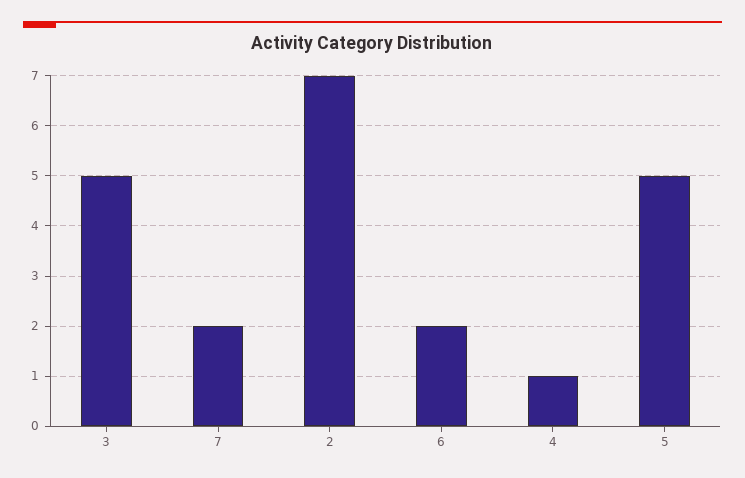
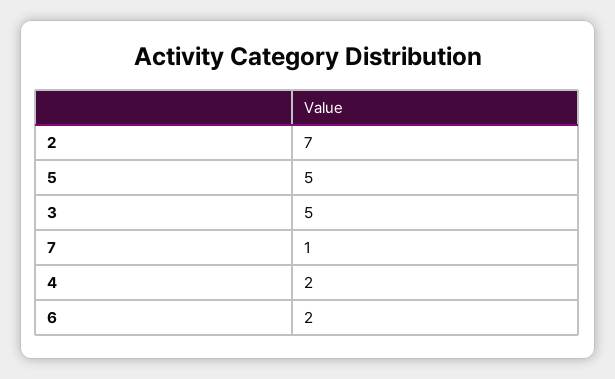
7: 2 -> 1
4: 1 -> 2

